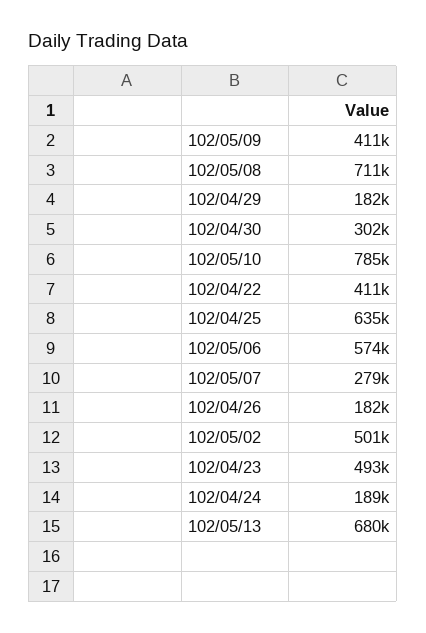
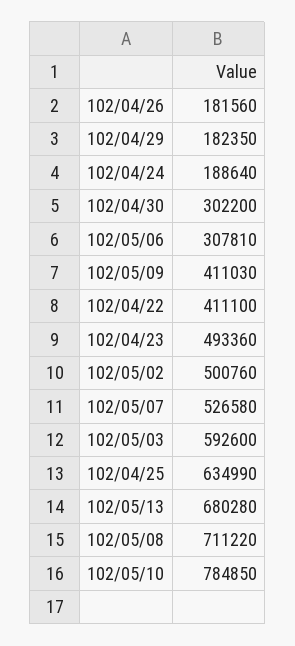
102/05/06: 574000 -> 307810
102/05/07: 279000 -> 526580
102/05/03: none -> 592600

